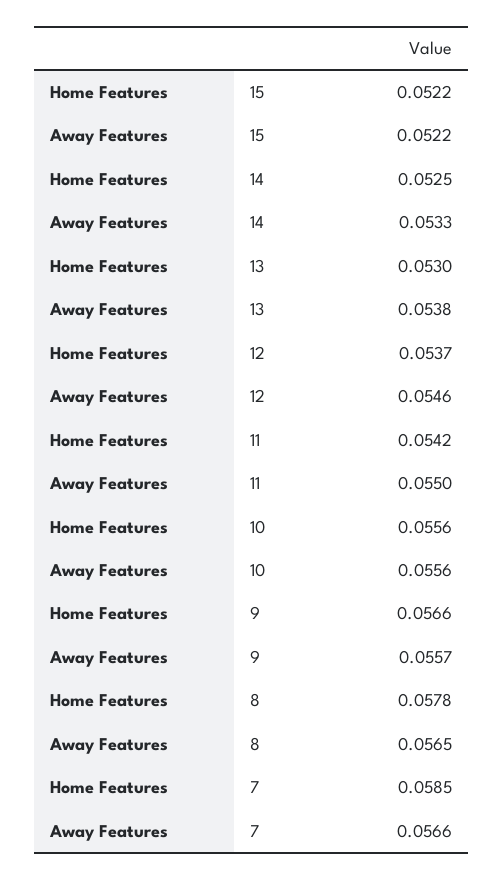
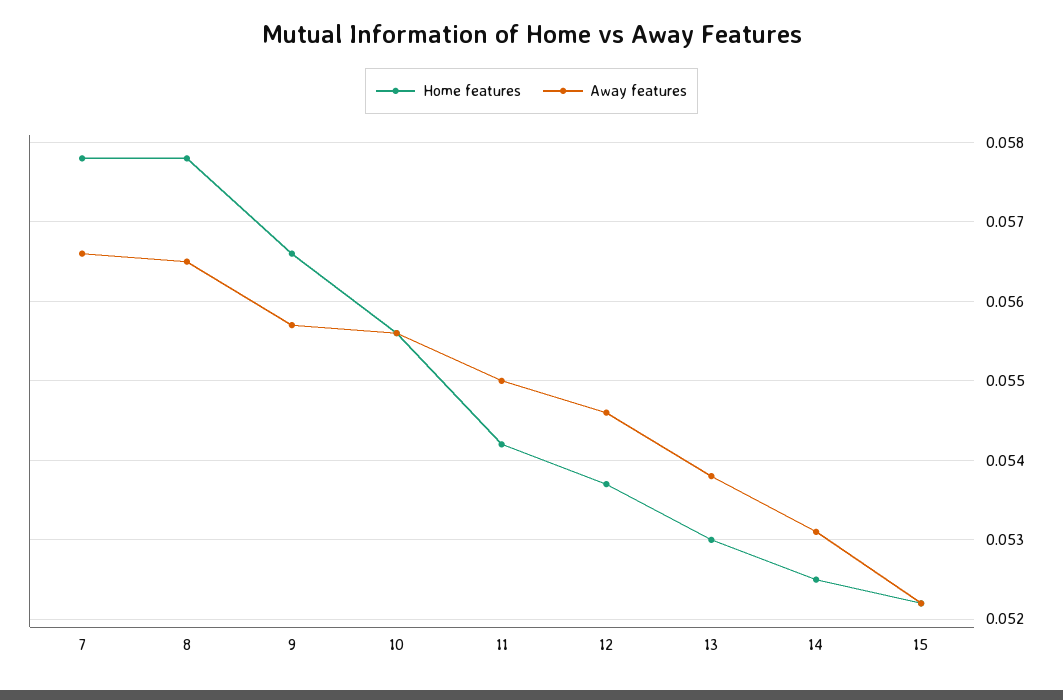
Away Features, 14: 0.0533 -> 0.0531
Home Features, 7: 0.0585 -> 0.0578

